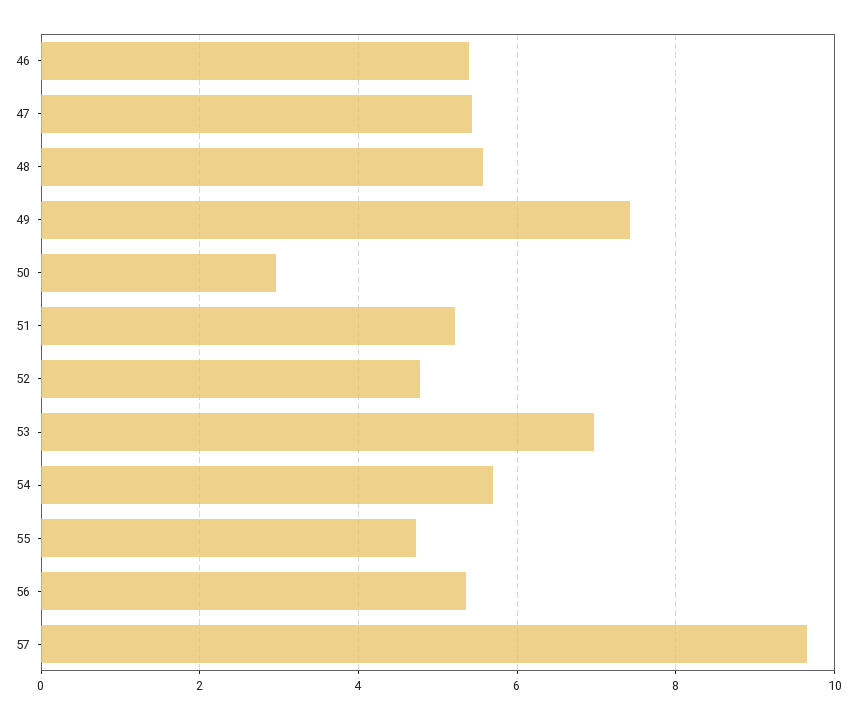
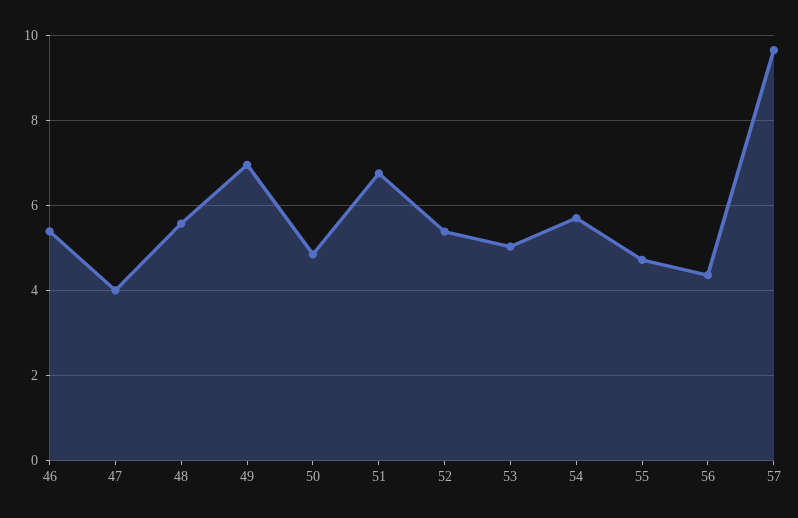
47: 5.4 -> 4
49: 7.4 -> 7
50: 3 -> 4.8
51: 5.2 -> 6.8
52: 4.8 -> 5.4
53: 7 -> 5
56: 5.4 -> 4.4

